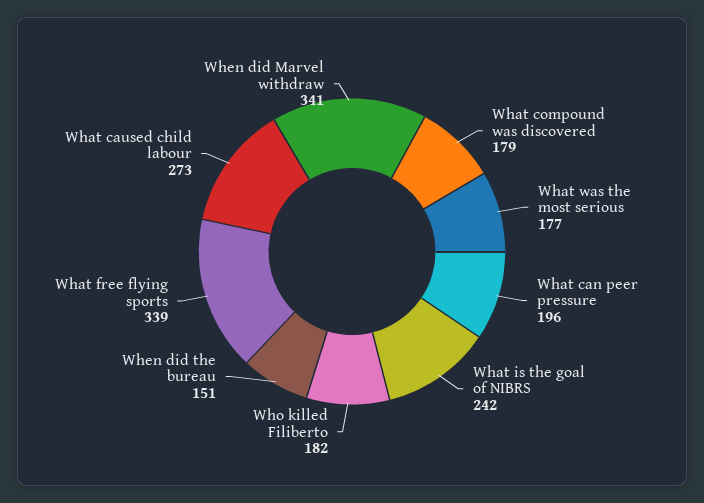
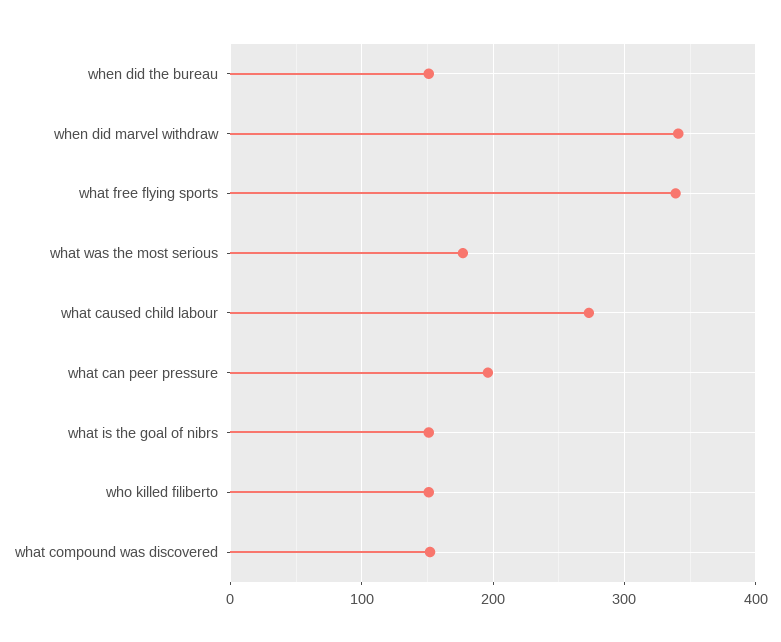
What compound was discovered: 179 -> 150
What is the goal of NIBRS: 242 -> 150
Who killed Filiberto: 182 -> 150

